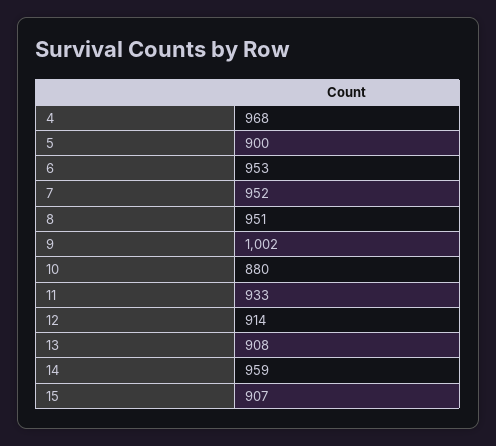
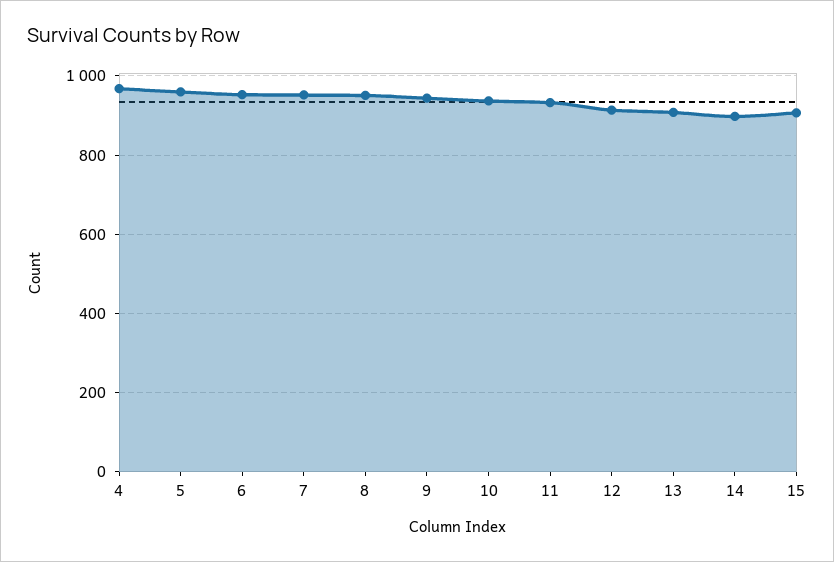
5: 900 -> 960
9: 1002 -> 940
10: 880 -> 940
14: 959 -> 900

